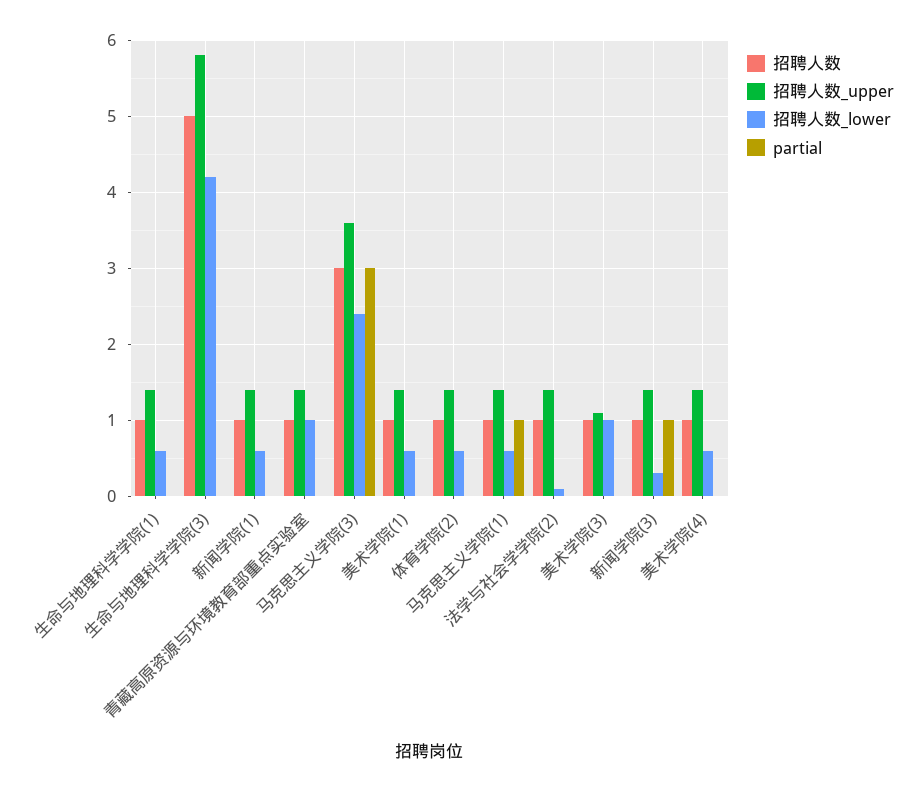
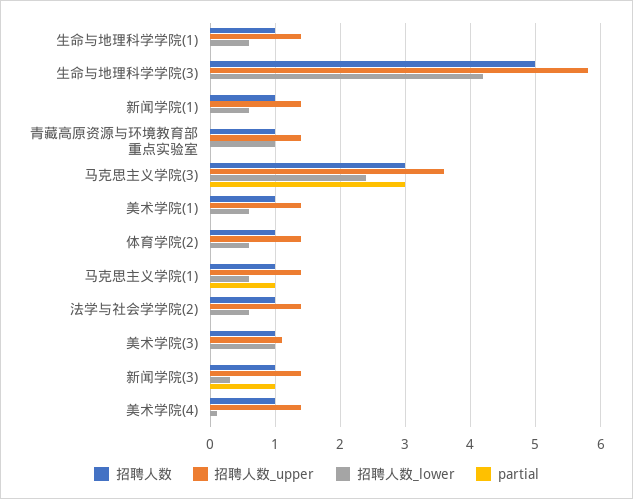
招聘人数_lower, 法学与社会学学院(2): 0.1 -> 0.6
招聘人数_lower, 美术学院(4): 0.6 -> 0.1

